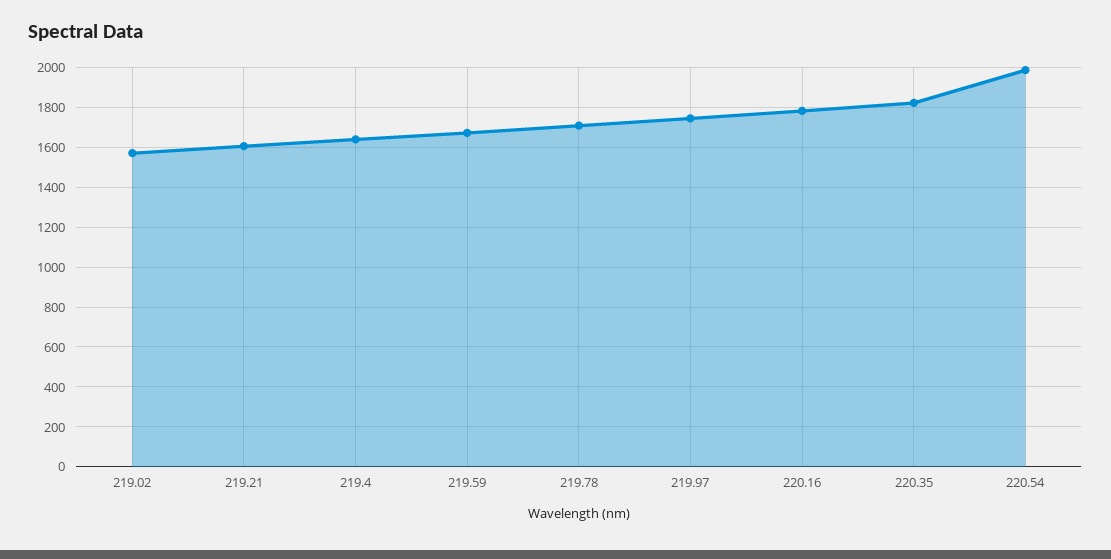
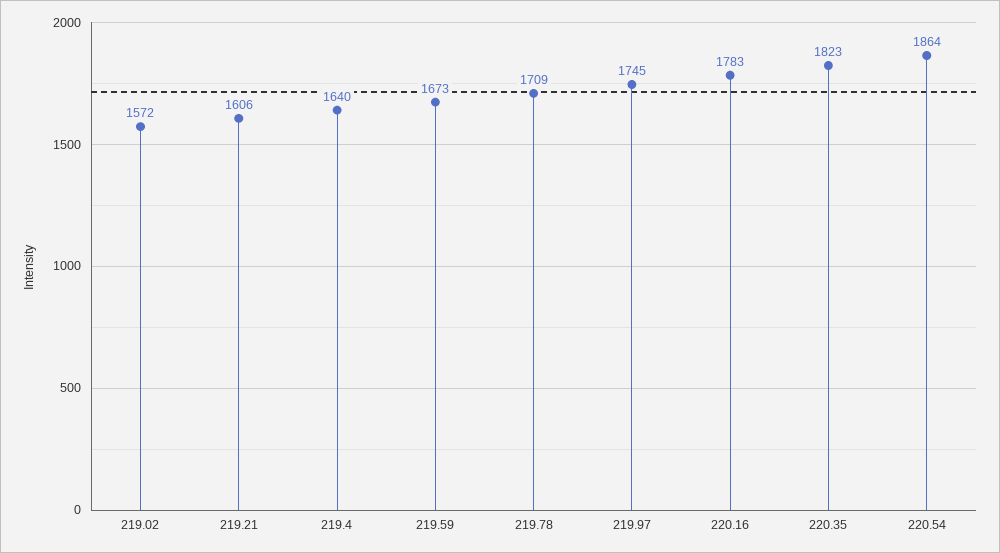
220.54: 2000 -> 1864

